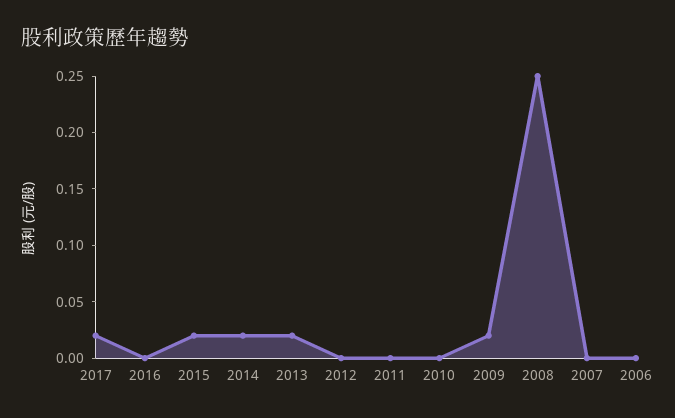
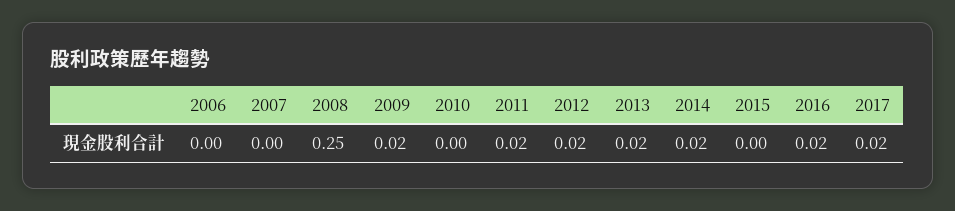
2016: 0 -> 0.02
2015: 0.02 -> 0
2012: 0 -> 0.02
2011: 0 -> 0.02

